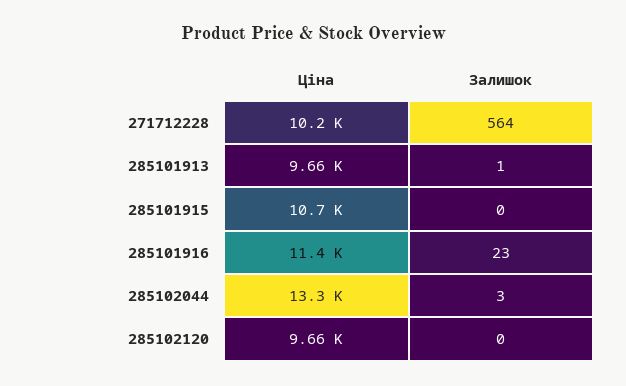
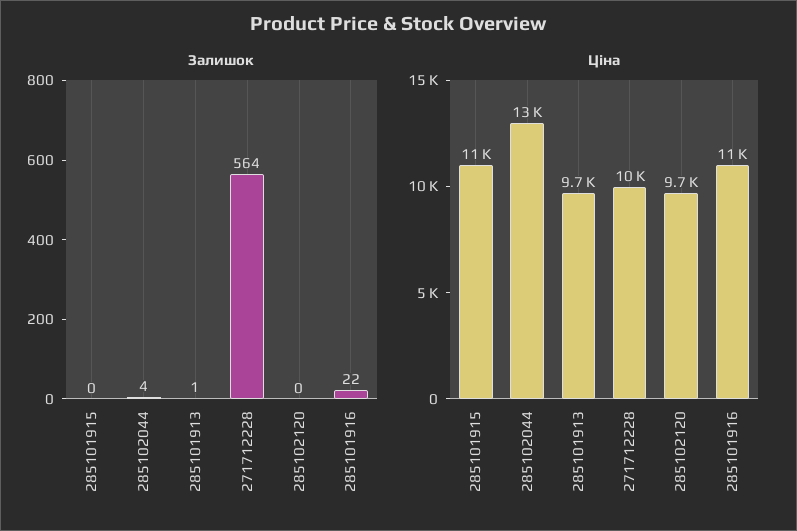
Залишок, 285101916: 23 -> 22
Залишок, 285102044: 3 -> 4

